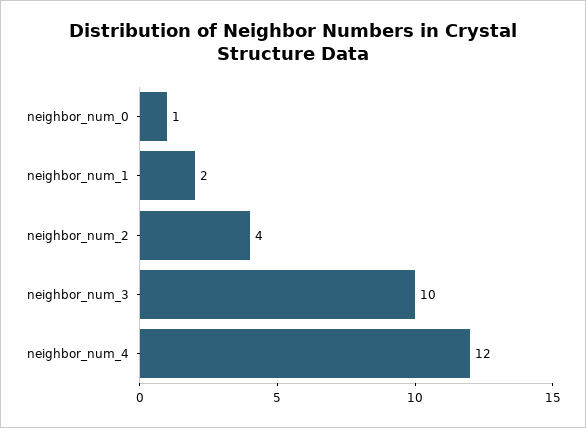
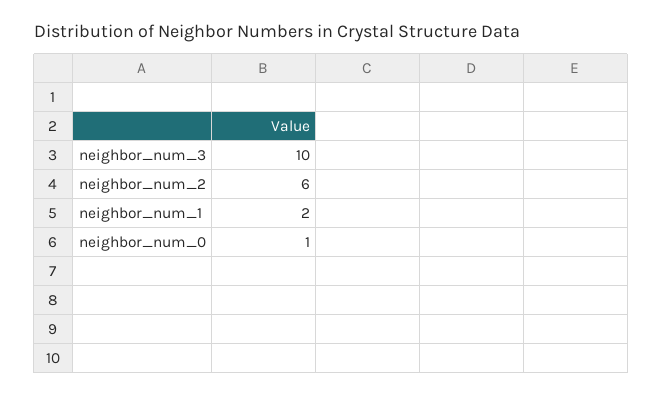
neighbor_num_2: 4 -> 6
neighbor_num_4: 12 -> none

